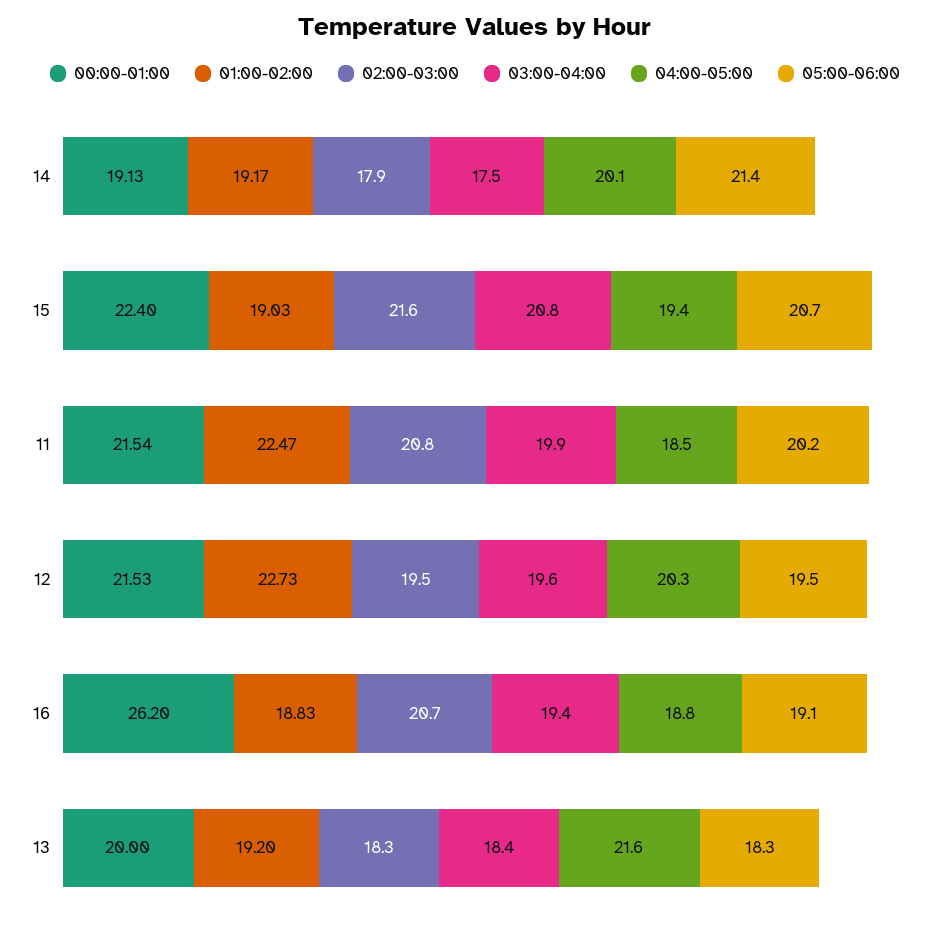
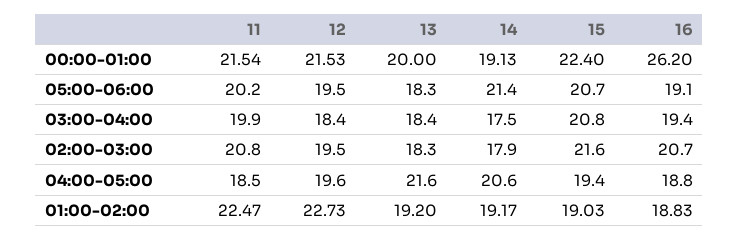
04:00-05:00, 14: 20.1 -> 20.6
03:00-04:00, 12: 19.6 -> 18.4
04:00-05:00, 12: 20.3 -> 19.6

